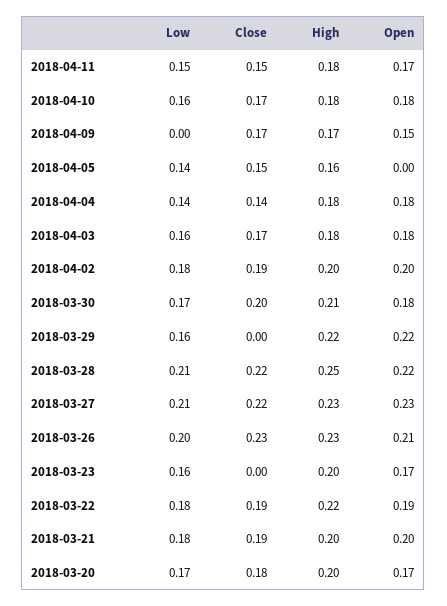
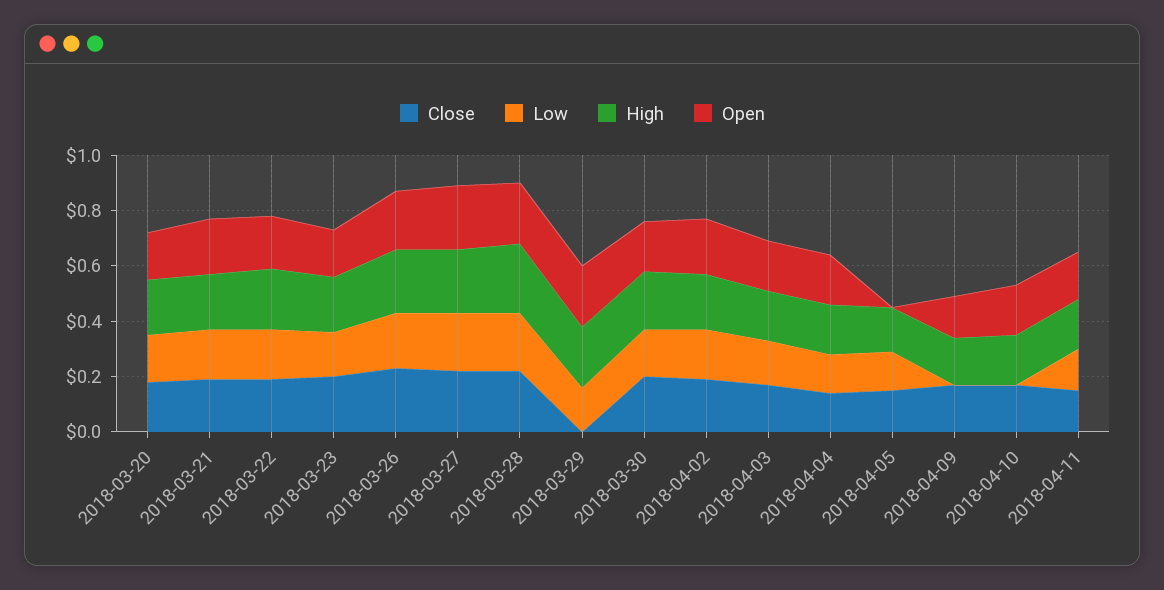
Low, 2018-04-10: 0.16 -> 0
Close, 2018-03-23: 0 -> 0.2

